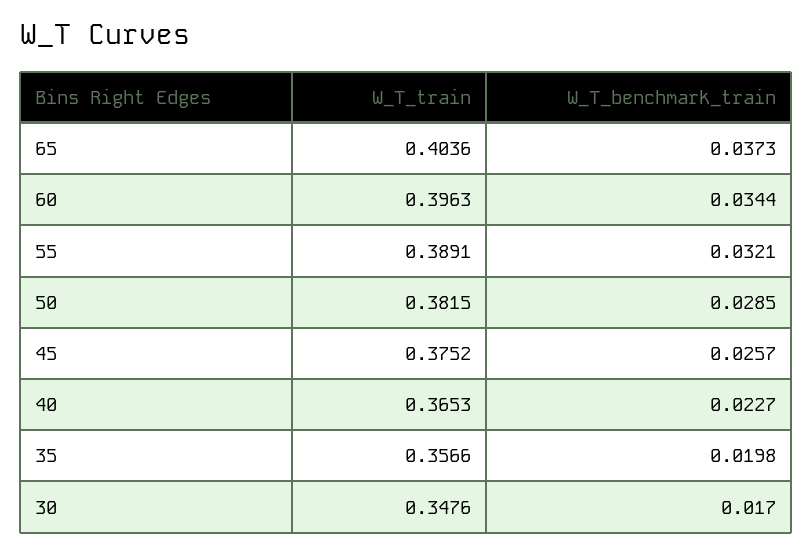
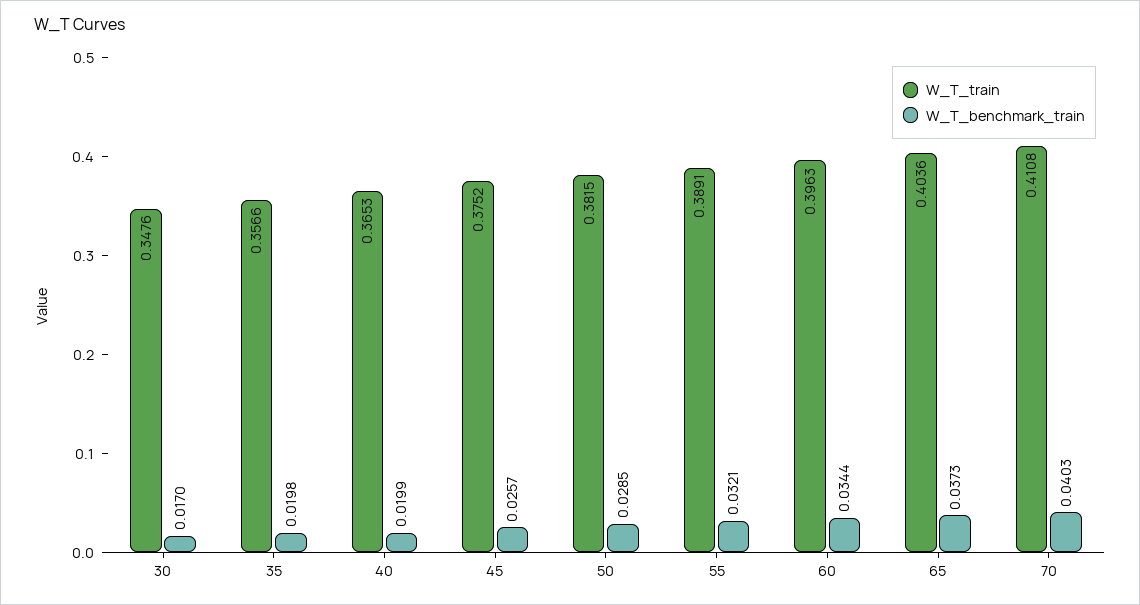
W_T_benchmark_train, 40: 0.0227 -> 0.0199
W_T_train, 70: none -> 0.4108
W_T_benchmark_train, 70: none -> 0.0403

